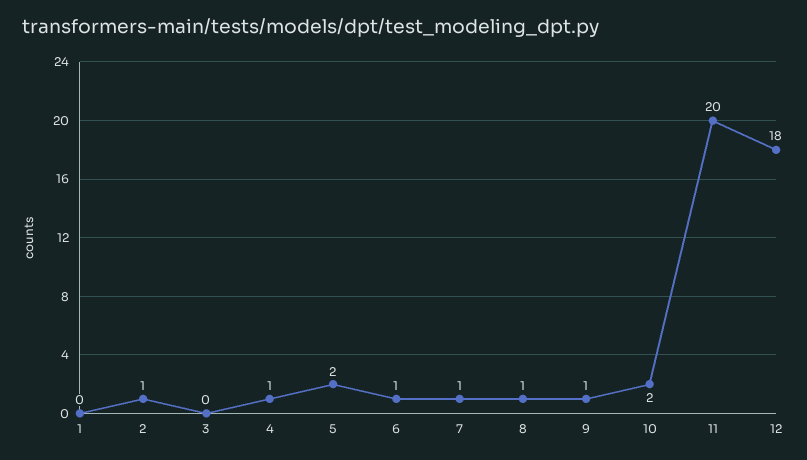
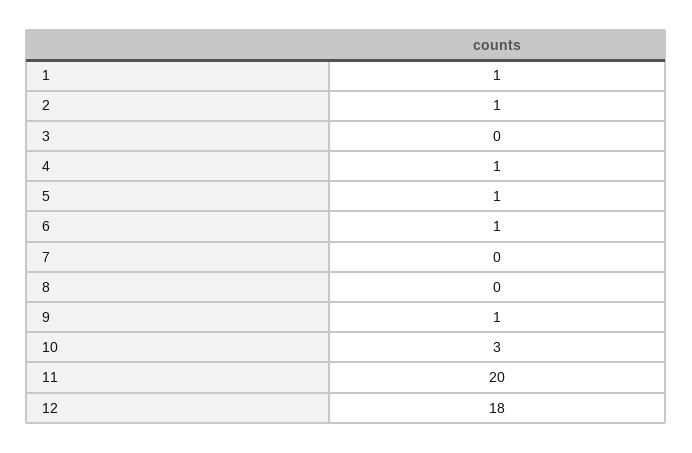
1: 0 -> 1
5: 2 -> 1
7: 1 -> 0
8: 1 -> 0
10: 2 -> 3

